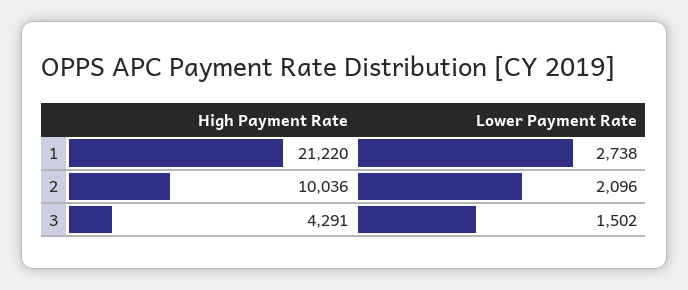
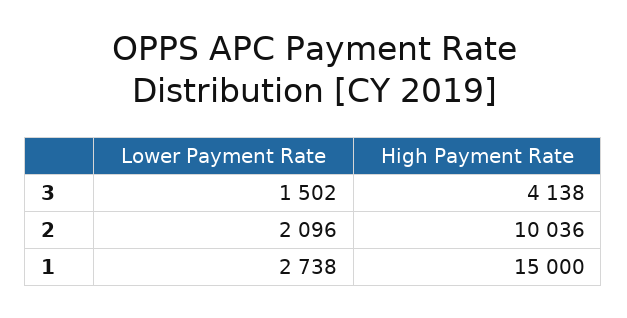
High Payment Rate, 1: 21220 -> 15000
High Payment Rate, 3: 4291 -> 4138

